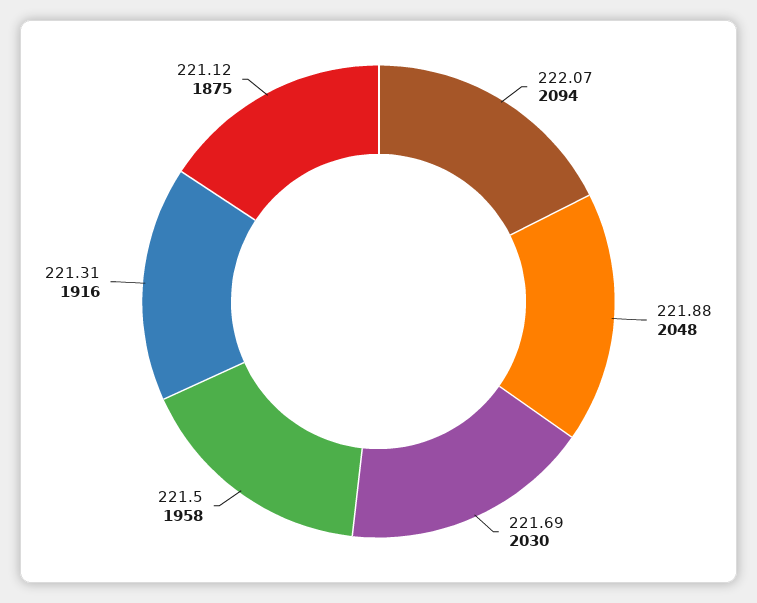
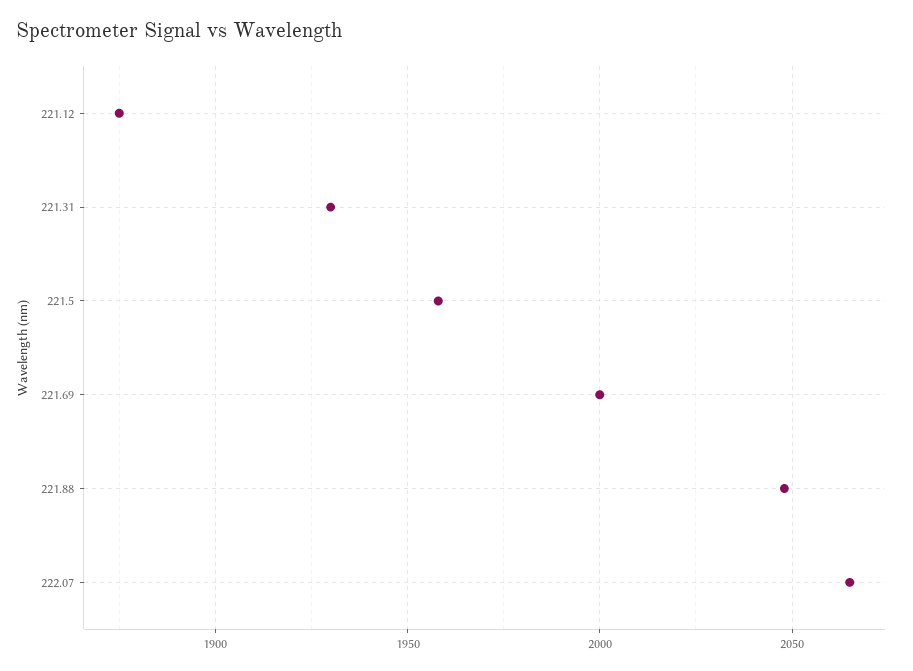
222.07: 2094 -> 2065
221.69: 2030 -> 2000
221.31: 1916 -> 1930

